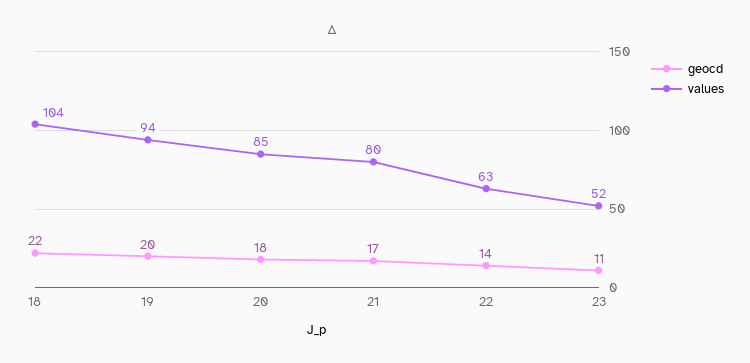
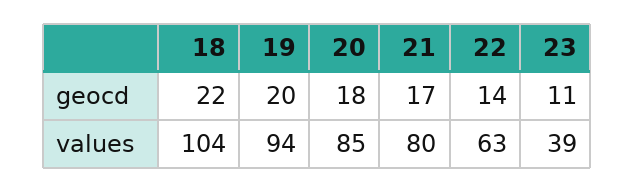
values, 23: 52 -> 39

